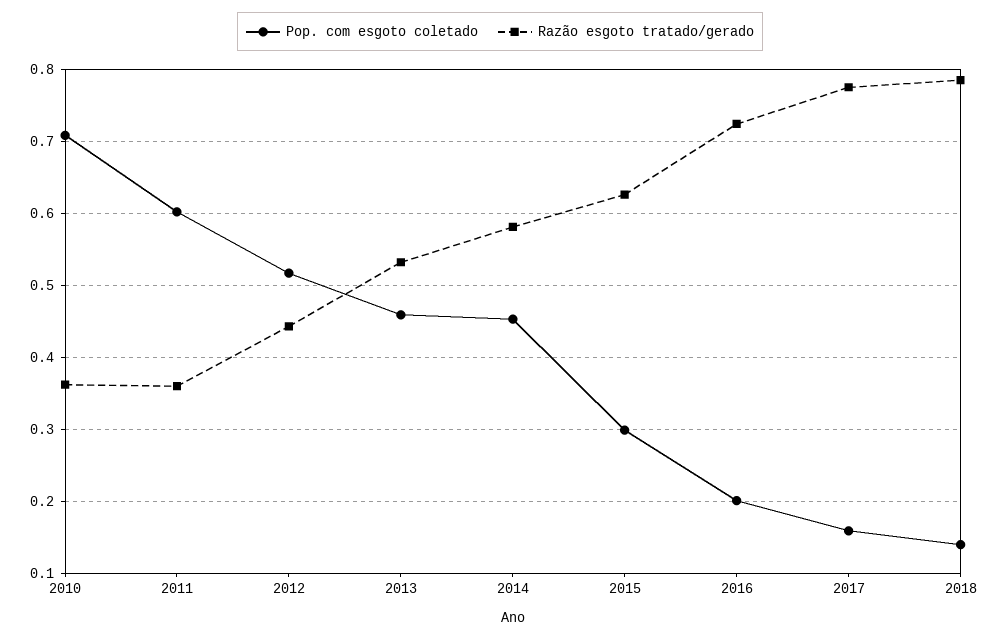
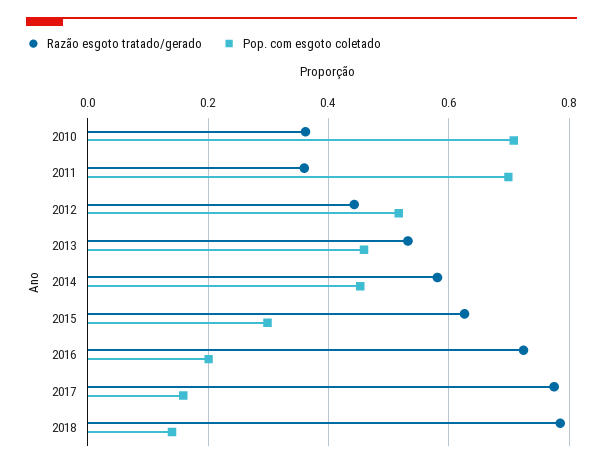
Pop. com esgoto coletado, 2011: 0.6 -> 0.7

